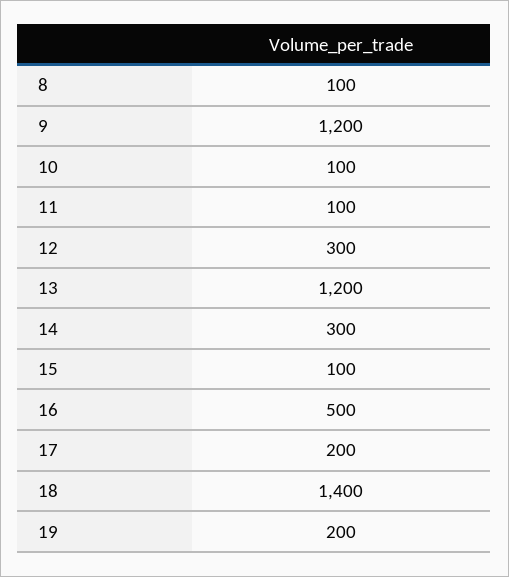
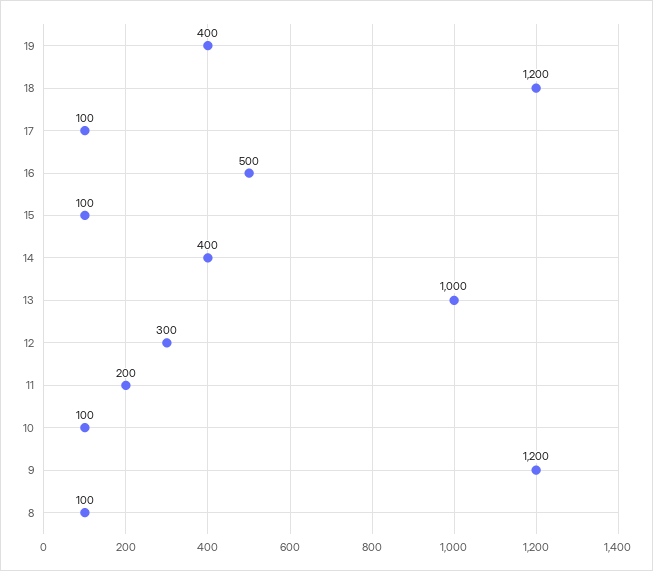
11: 100 -> 200
13: 1200 -> 1000
14: 300 -> 400
17: 200 -> 100
18: 1400 -> 1200
19: 200 -> 400

